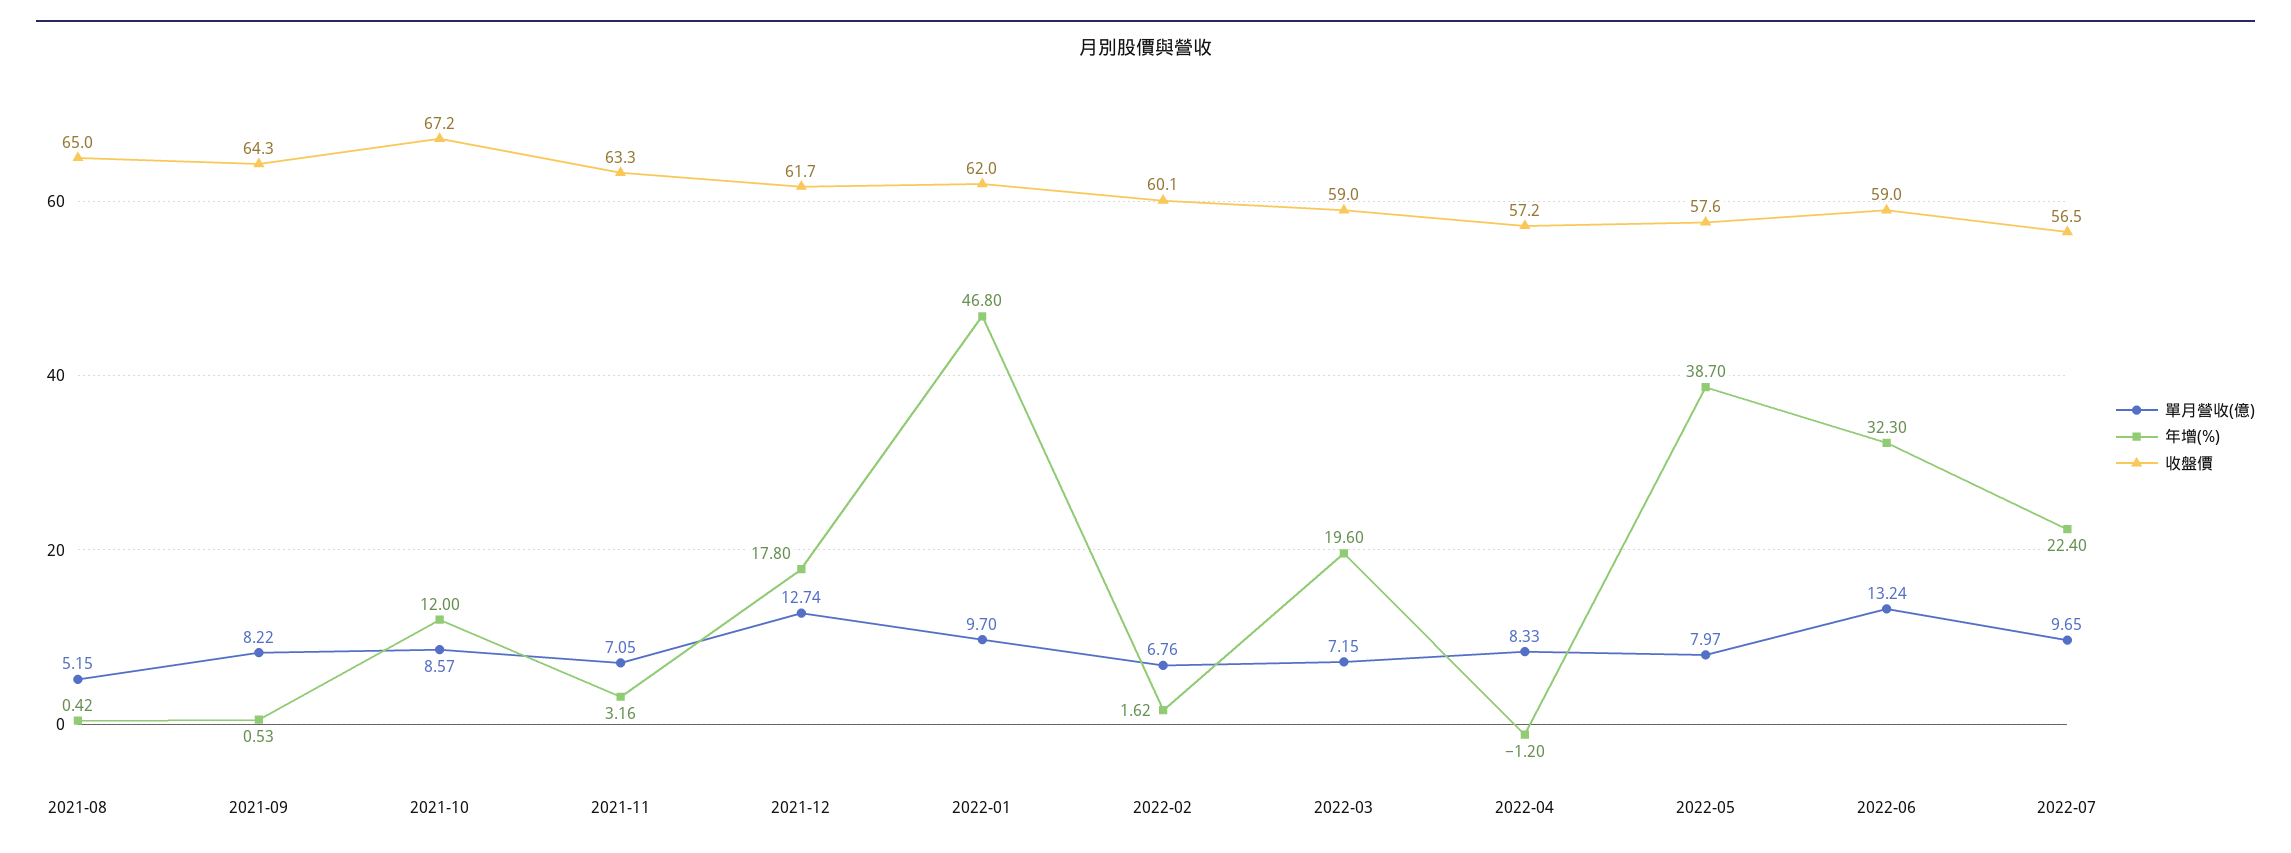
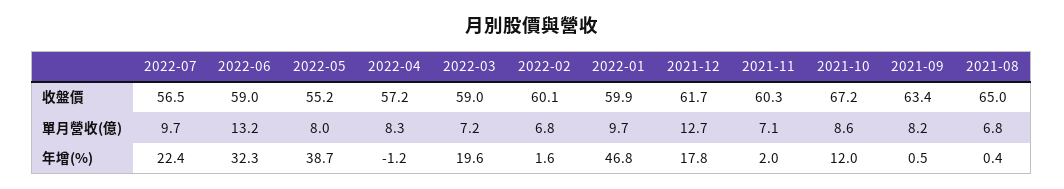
單月營收(億), 2021-08: 5.15 -> 6.8
收盤價, 2021-09: 64.3 -> 63.4
年增(%), 2021-11: 3.16 -> 2
收盤價, 2021-11: 63.3 -> 60.3
收盤價, 2022-01: 62 -> 59.9
收盤價, 2022-05: 57.6 -> 55.2

